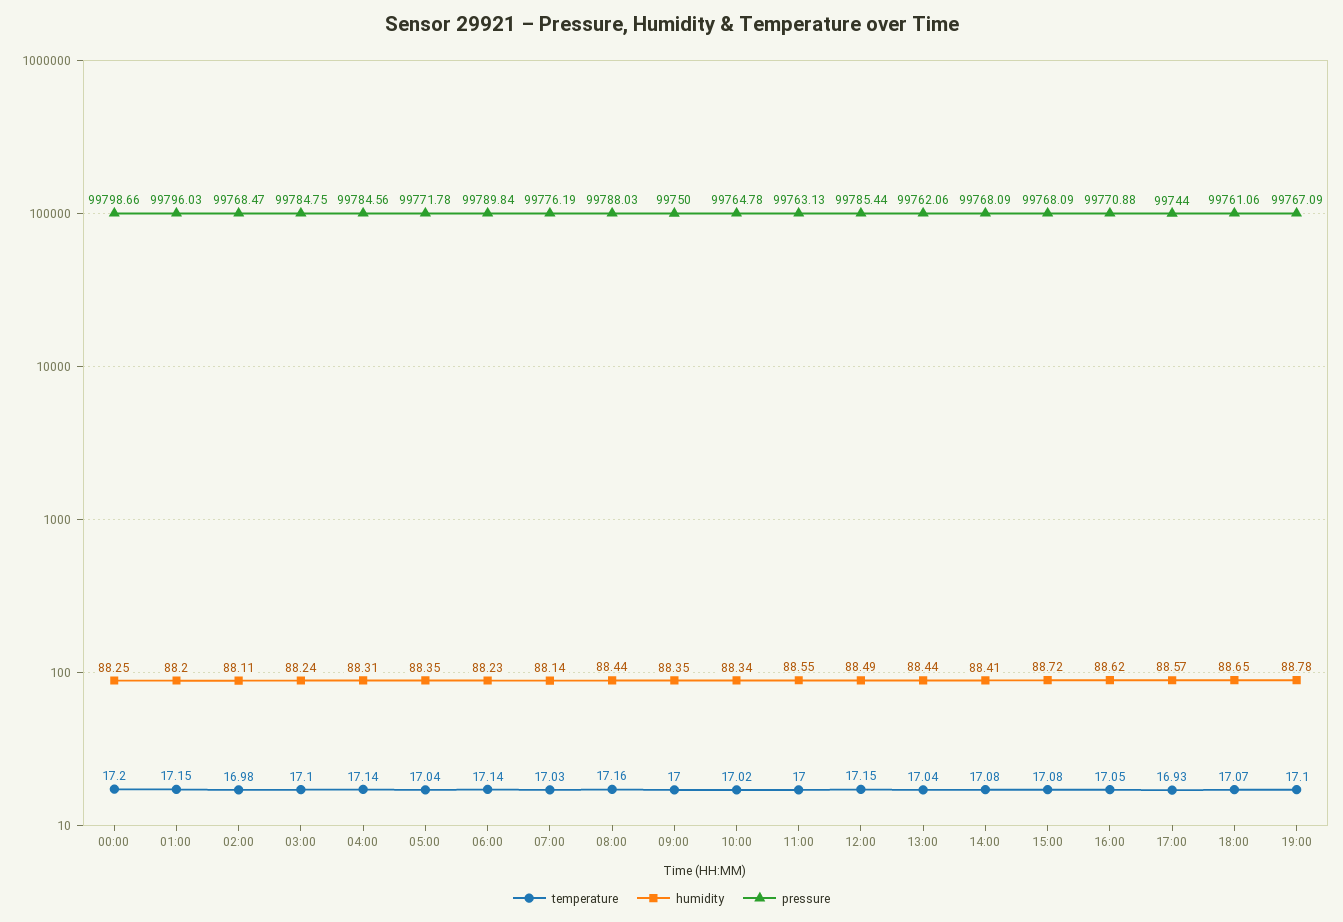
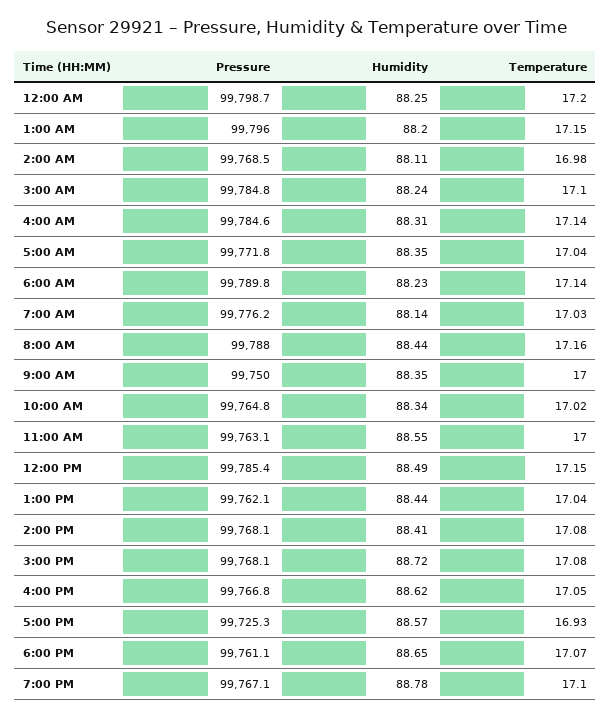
pressure, 16:00: 99770.88 -> 99766.8
pressure, 17:00: 99744 -> 99725.3

